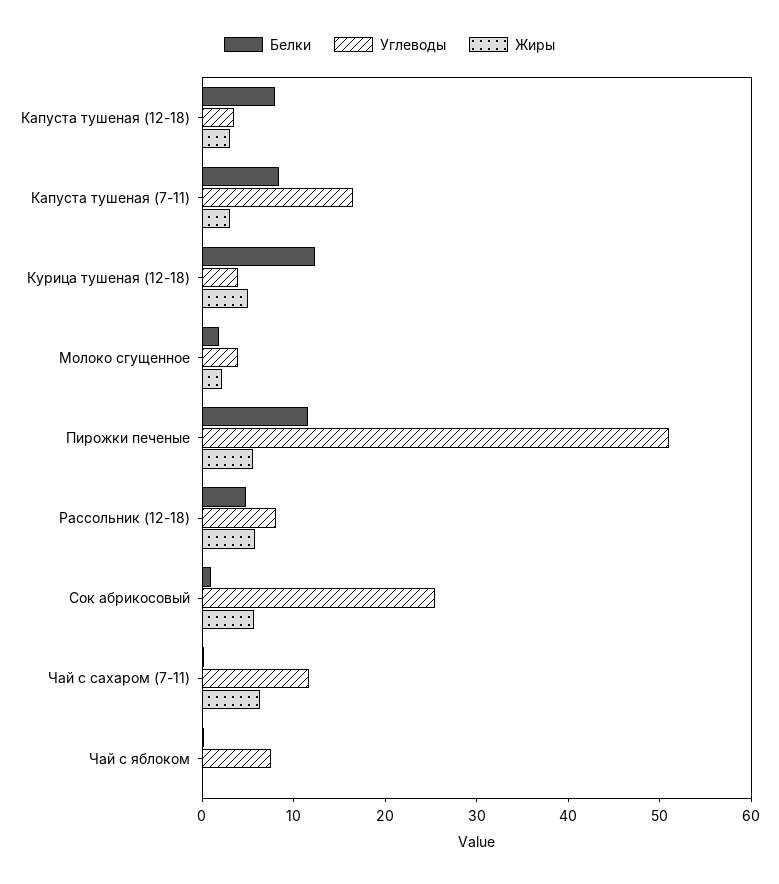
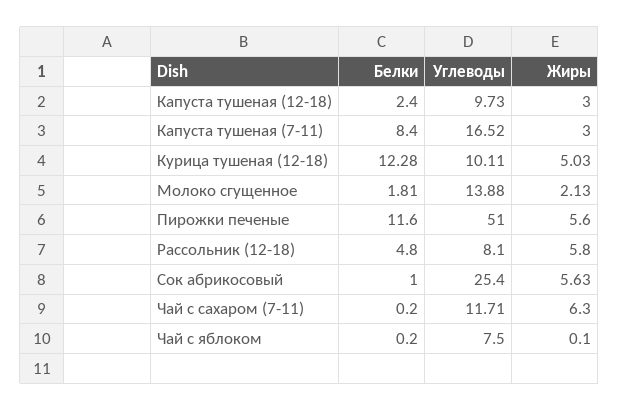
Белки, Капуста тушеная (12-18): 8 -> 2.4
Углеводы, Капуста тушеная (12-18): 4 -> 9.73
Углеводы, Курица тушеная (12-18): 4 -> 10.11
Углеводы, Молоко сгущенное: 4 -> 13.88

